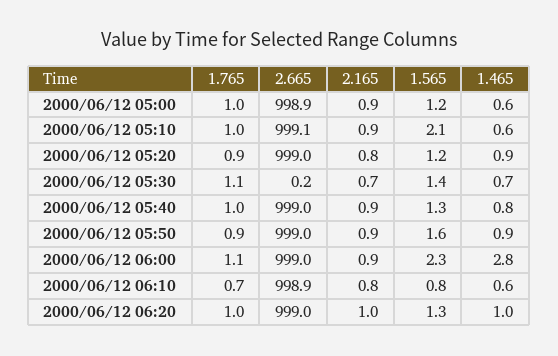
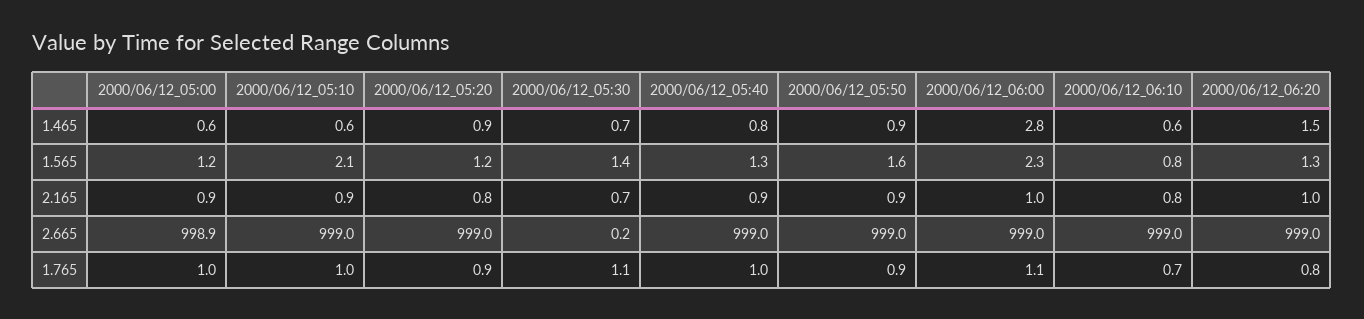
2.665, 2000/06/12 05:10: 999.1 -> 999
2.165, 2000/06/12 06:00: 0.9 -> 1
2.665, 2000/06/12 06:10: 998.9 -> 999
1.765, 2000/06/12 06:20: 1 -> 0.8
1.465, 2000/06/12 06:20: 1 -> 1.5

